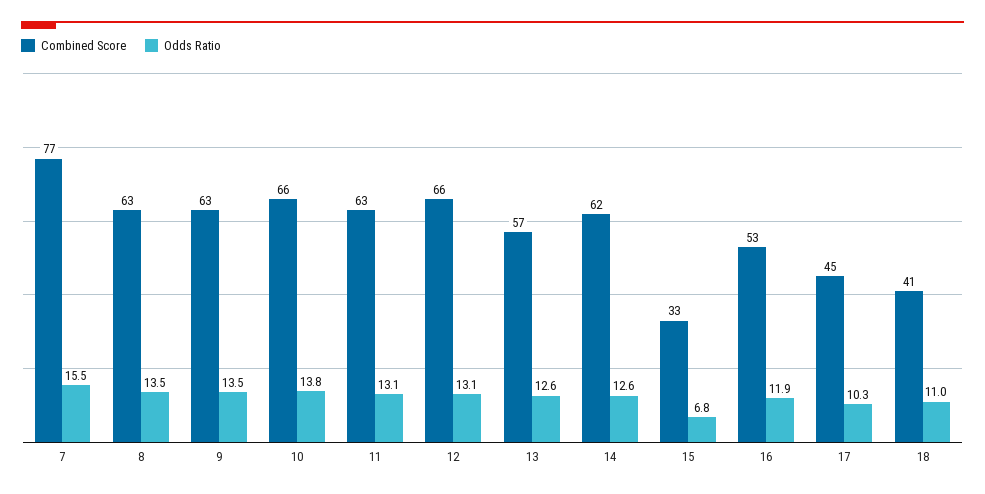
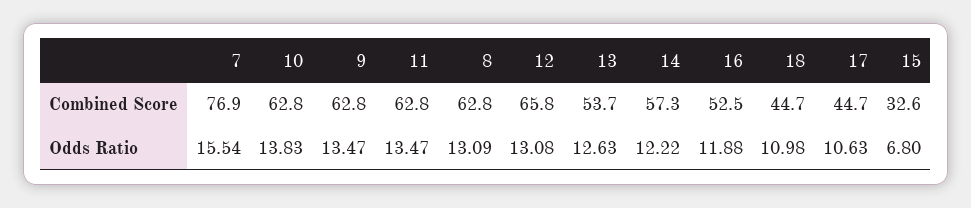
Odds Ratio, 8: 13.5 -> 13.09
Combined Score, 10: 66 -> 62.8
Odds Ratio, 11: 13.1 -> 13.47
Combined Score, 13: 57 -> 53.7
Combined Score, 14: 62 -> 57.3
Odds Ratio, 14: 12.6 -> 12.22
Odds Ratio, 17: 10.3 -> 10.63
Combined Score, 18: 41 -> 44.7

